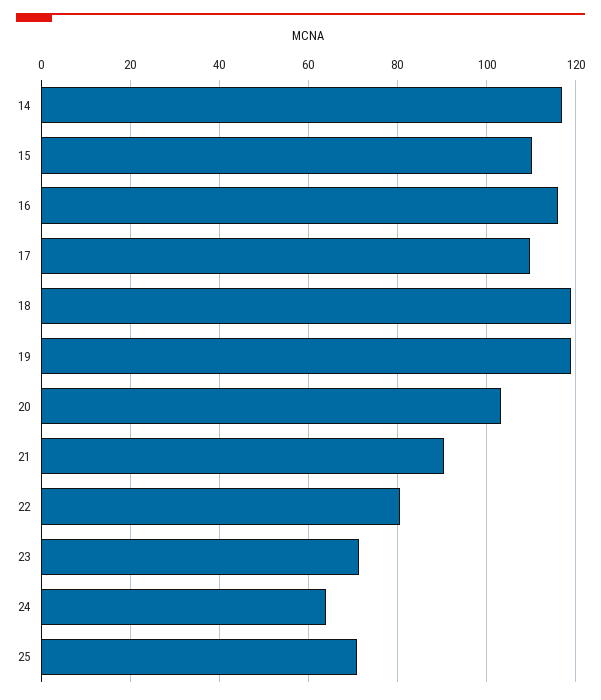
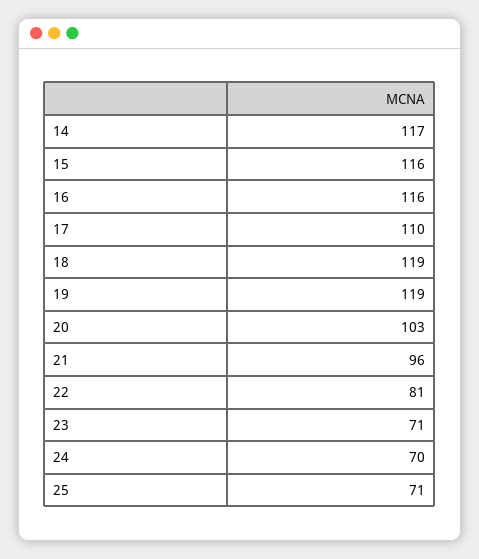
15: 110 -> 116
21: 90 -> 96
24: 64 -> 70

